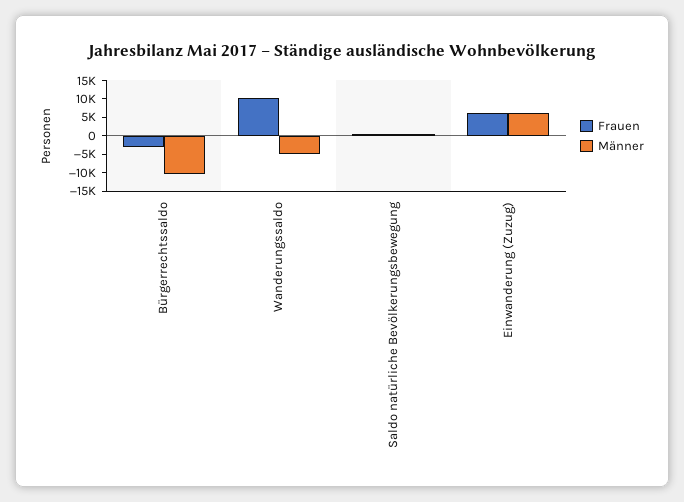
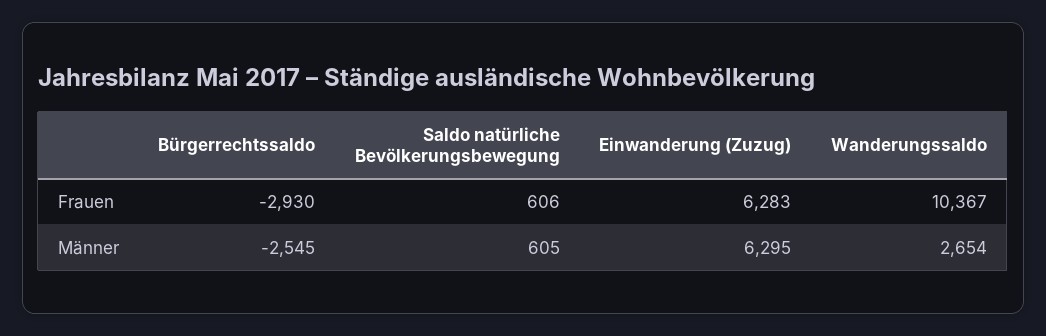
Männer, Bürgerrechtssaldo: -10000 -> -2545
Männer, Wanderungssaldo: -5000 -> 2654

